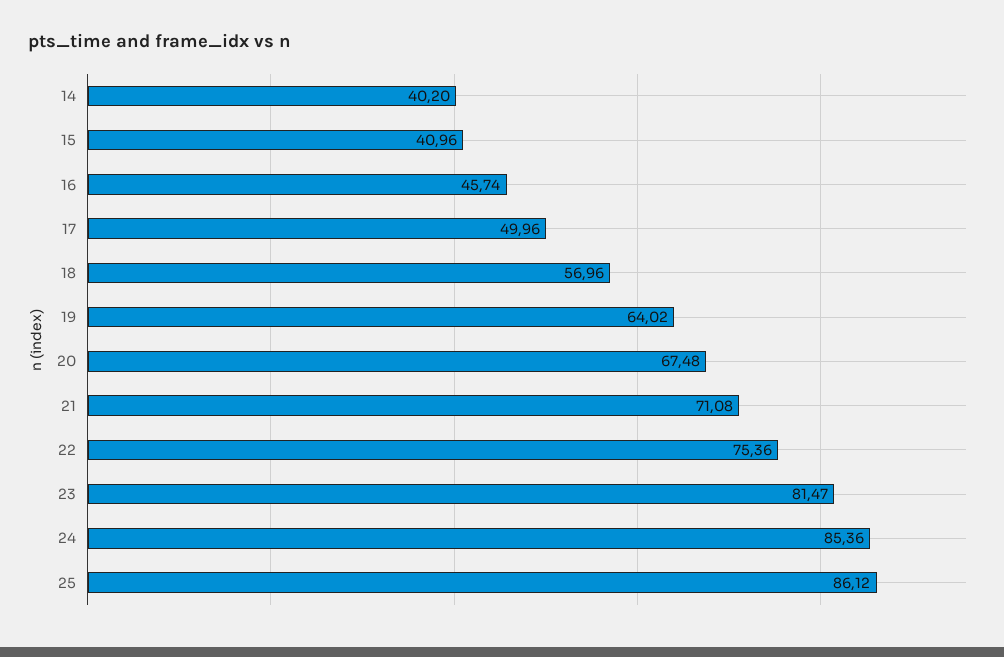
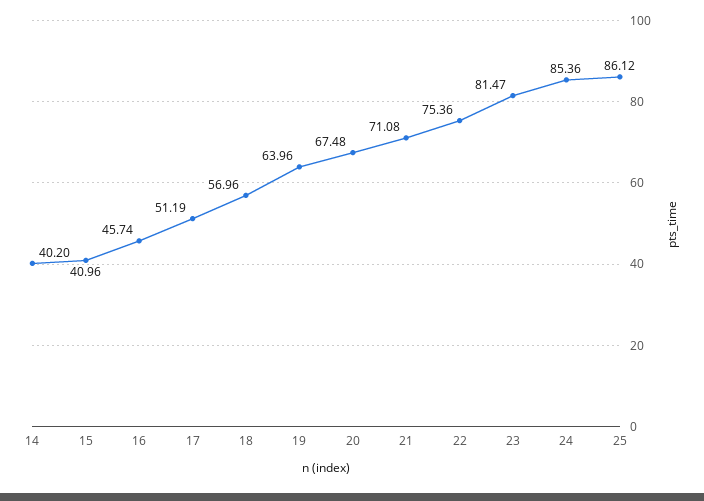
17: 49.96 -> 51.19
19: 64.02 -> 63.96

